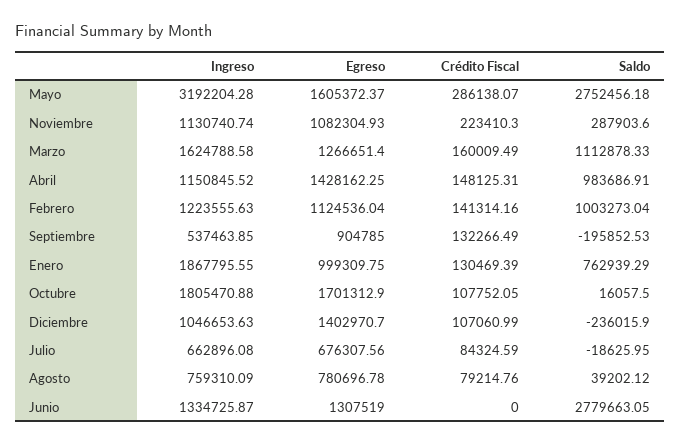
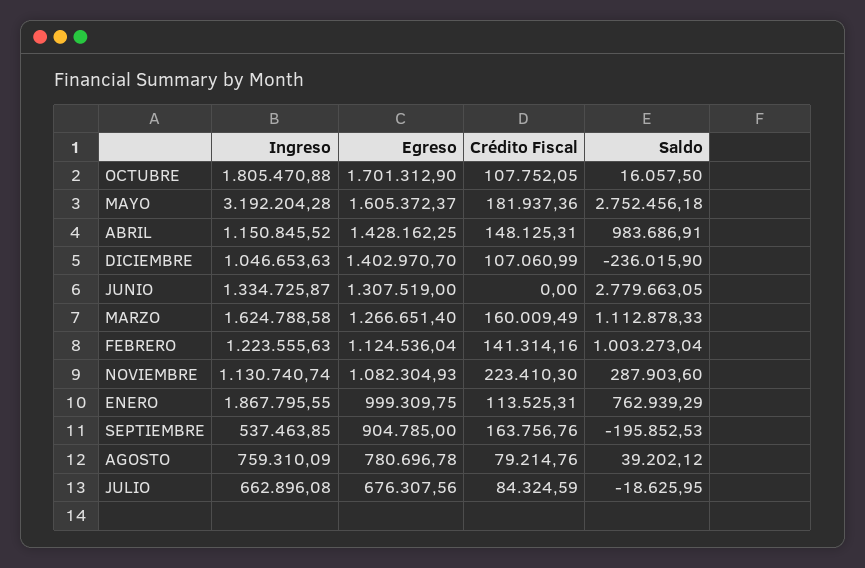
Crédito Fiscal, Mayo: 286138.07 -> 181937.36
Crédito Fiscal, Septiembre: 132266.49 -> 163756.76
Crédito Fiscal, Enero: 130469.39 -> 113525.31

